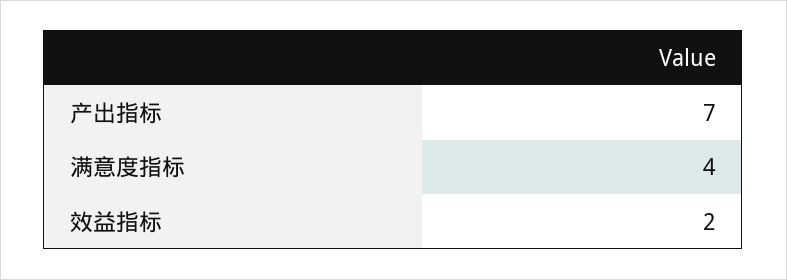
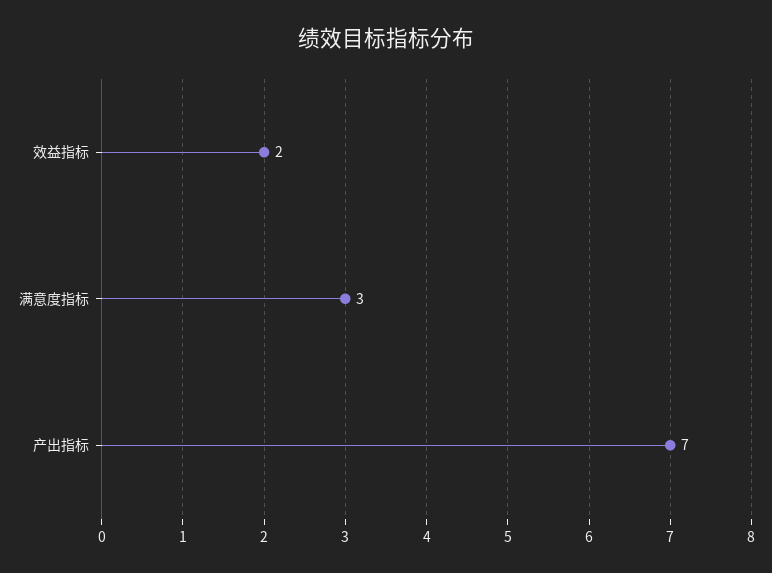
满意度指标: 4 -> 3

